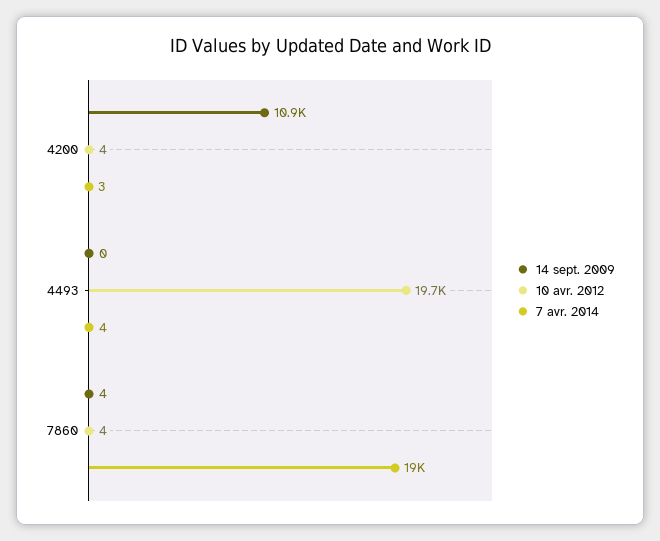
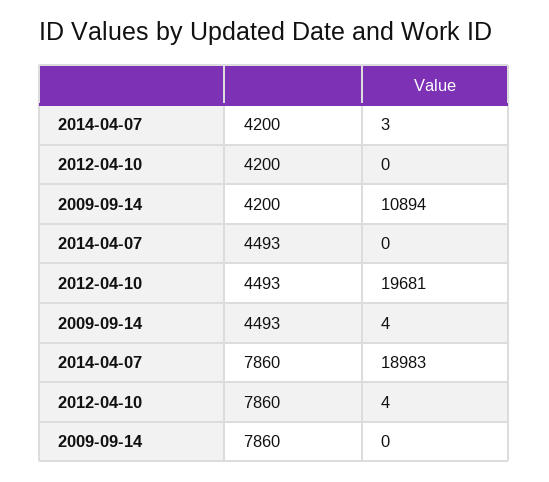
10 avr. 2012, 4200: 4 -> 0
14 sept. 2009, 4493: 0 -> 4
7 avr. 2014, 4493: 4 -> 0
14 sept. 2009, 7860: 4 -> 0

